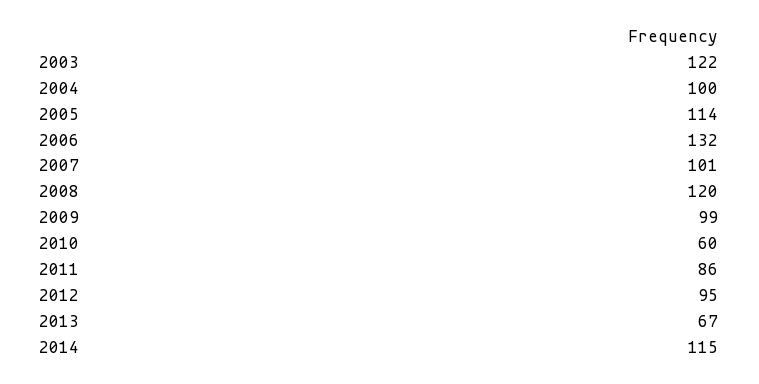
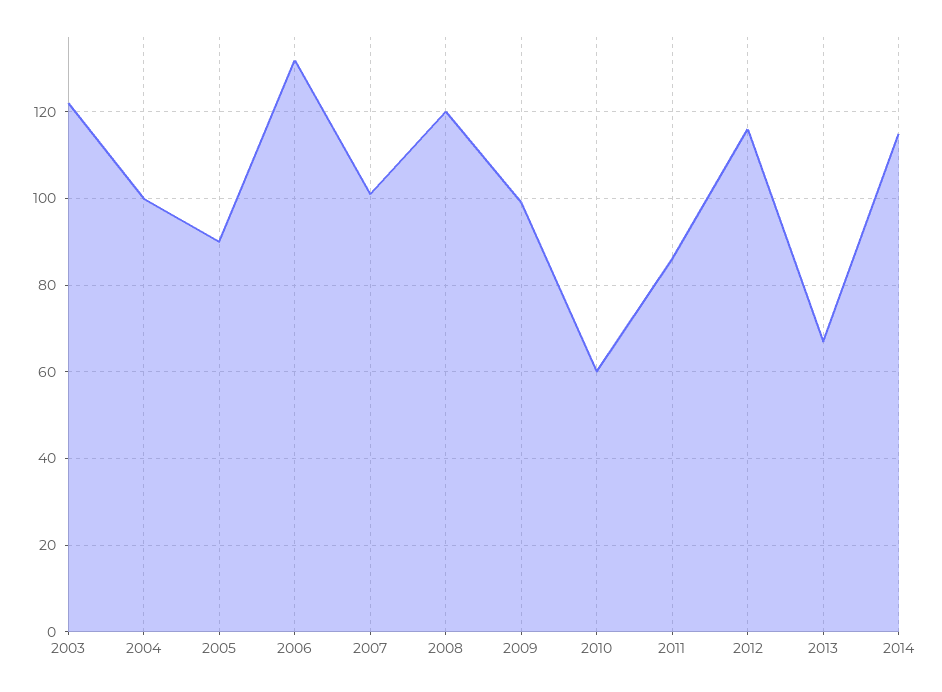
2005: 114 -> 90
2012: 95 -> 115

